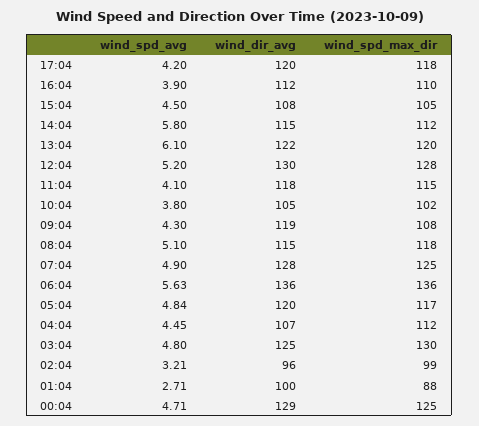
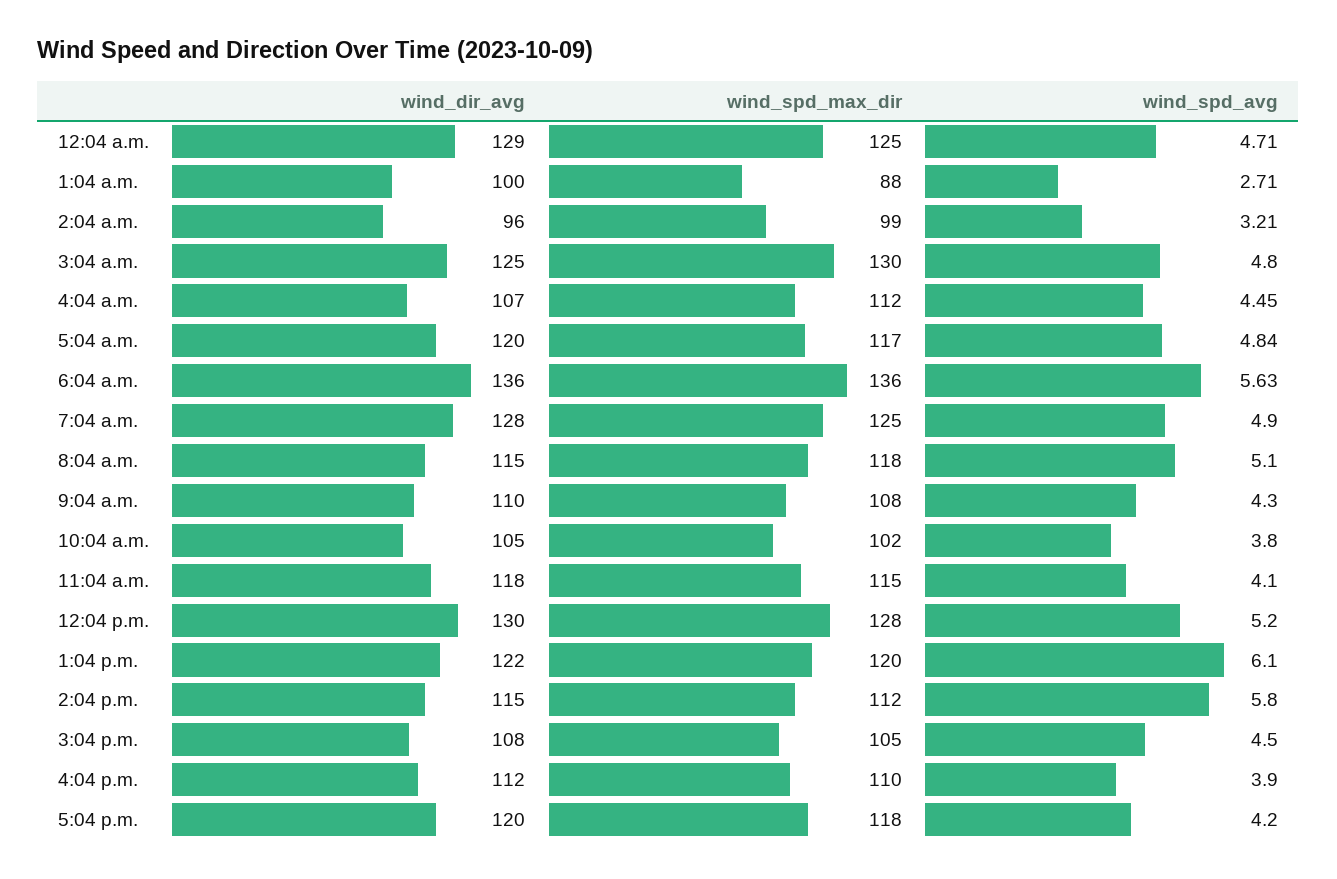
wind_dir_avg, 09:04: 119 -> 110

